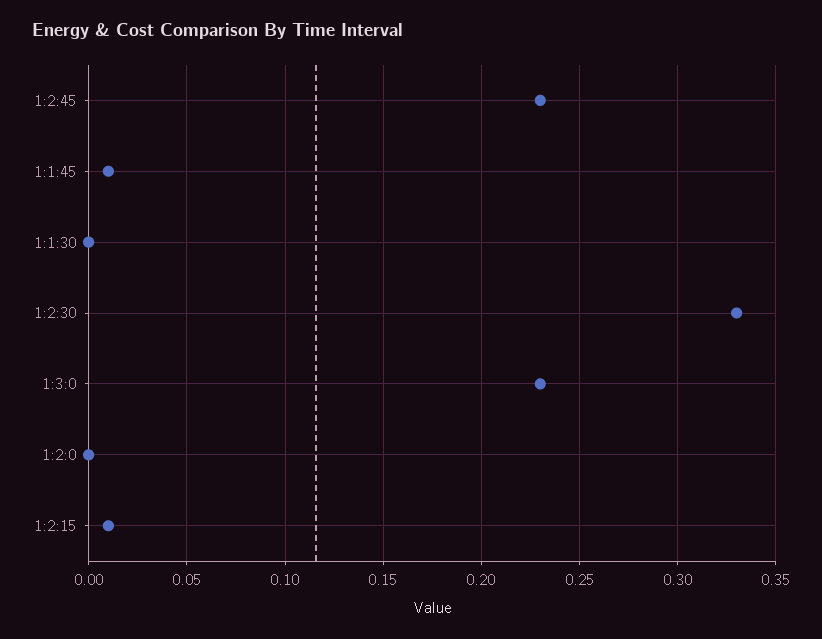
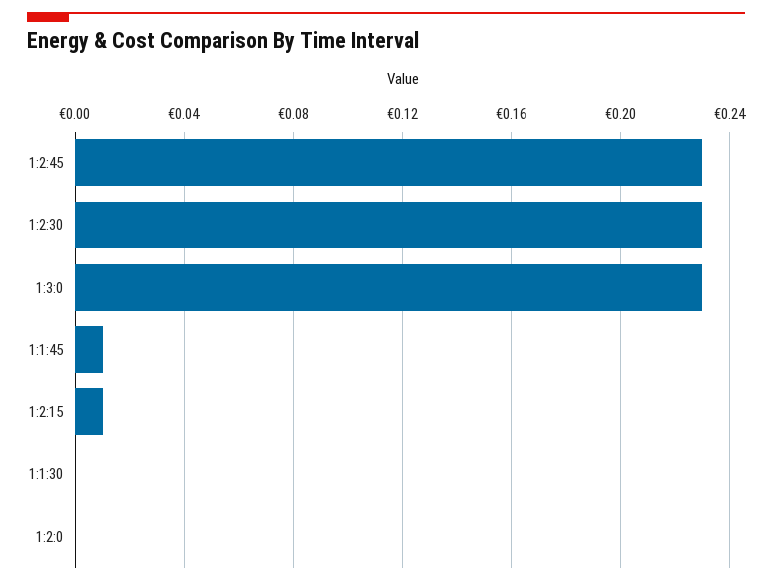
1:2:30: 0.33 -> 0.23

